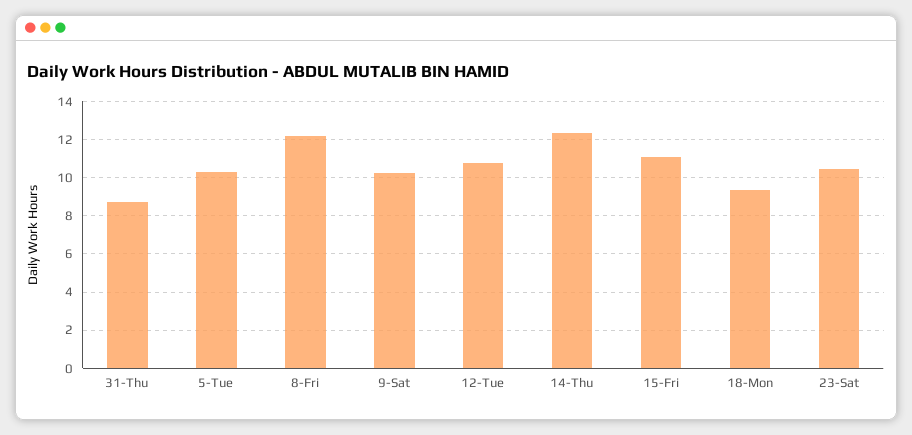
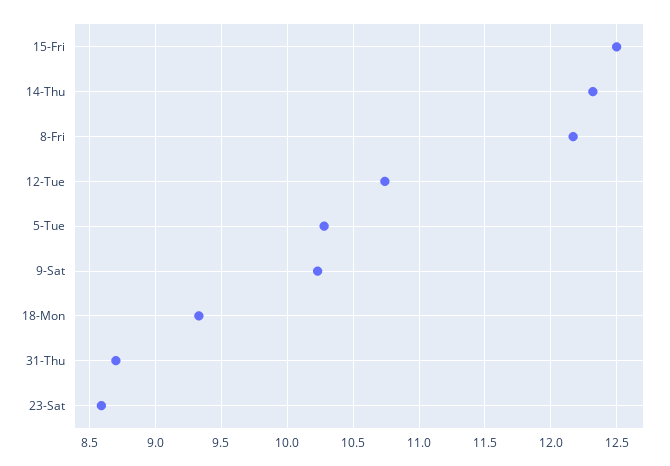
15-Fri: 11 -> 12.5
23-Sat: 10.5 -> 8.6

